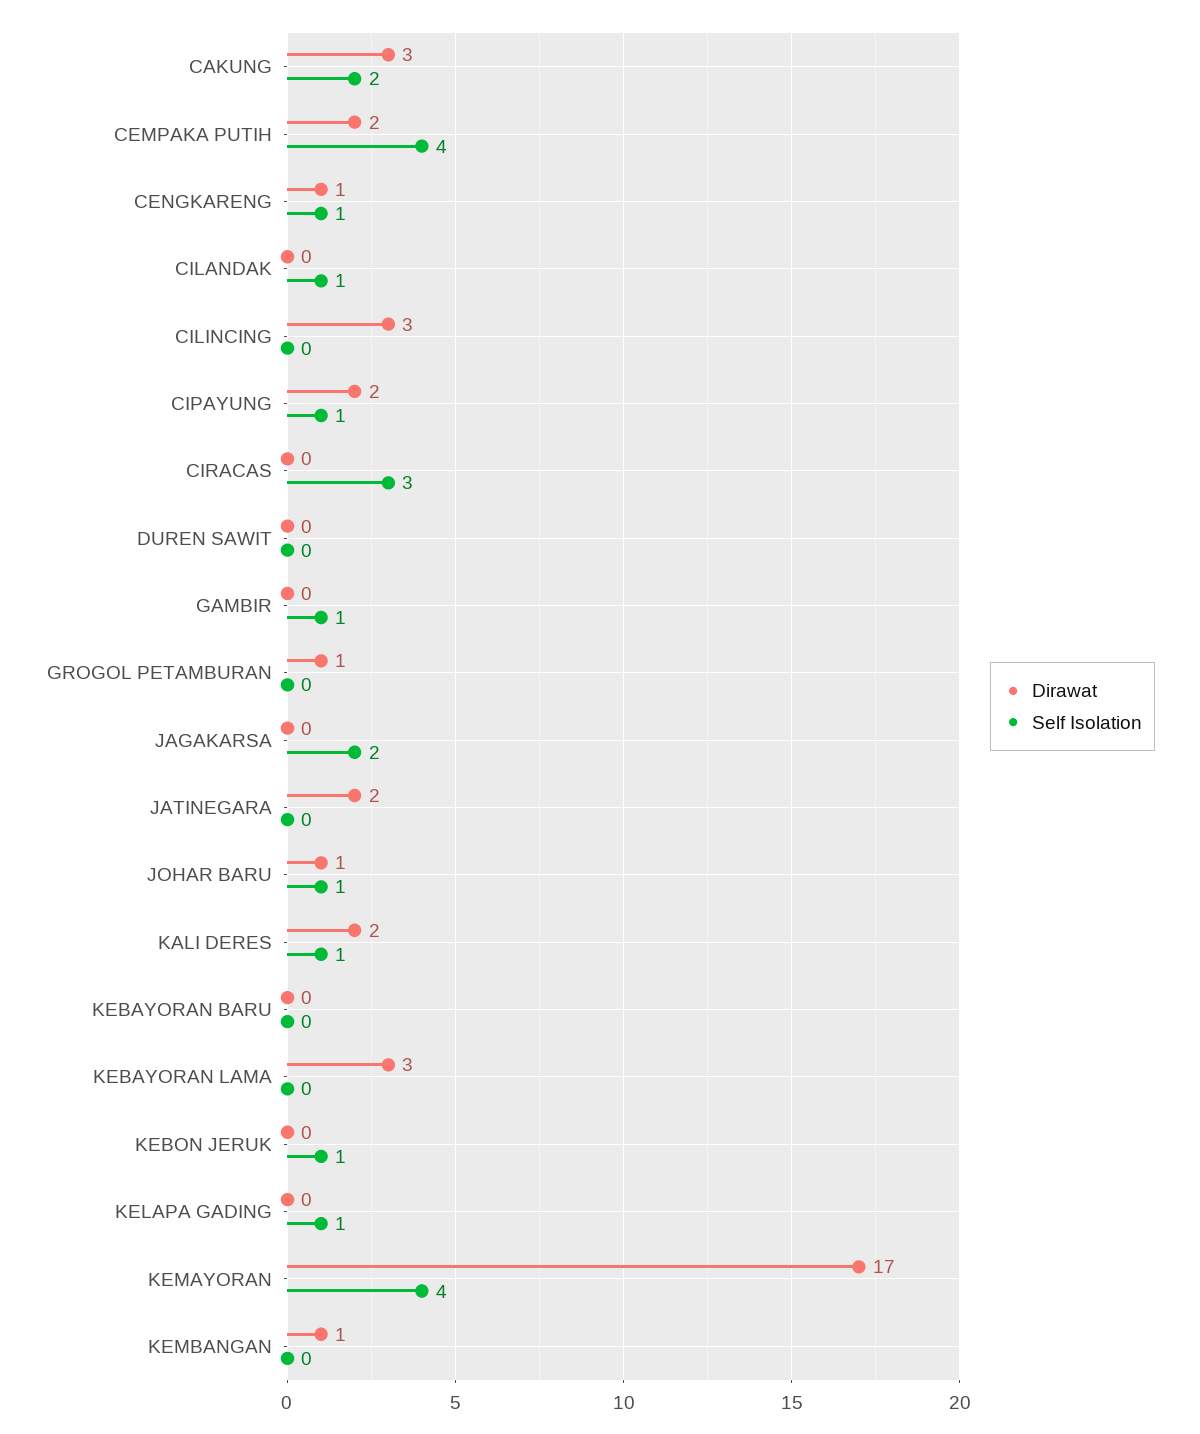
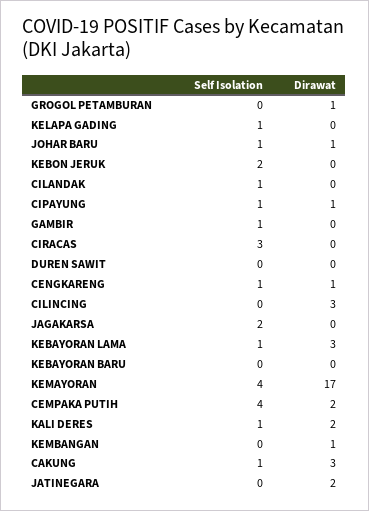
Self Isolation, CAKUNG: 2 -> 1
Dirawat, CIPAYUNG: 2 -> 1
Self Isolation, KEBAYORAN LAMA: 0 -> 1
Self Isolation, KEBON JERUK: 1 -> 2

